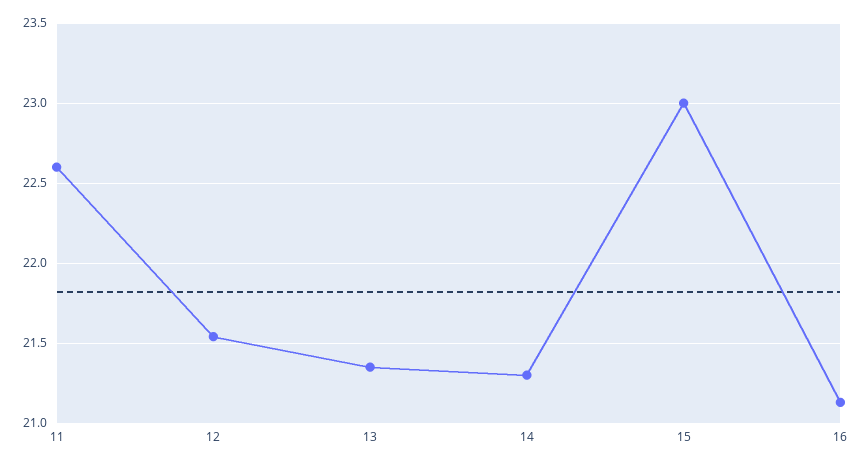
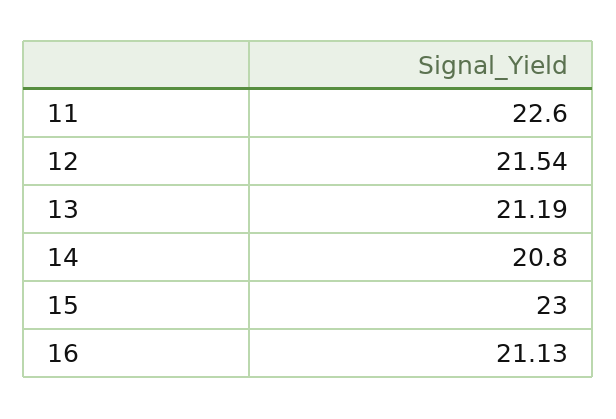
13: 21.35 -> 21.19
14: 21.3 -> 20.8

